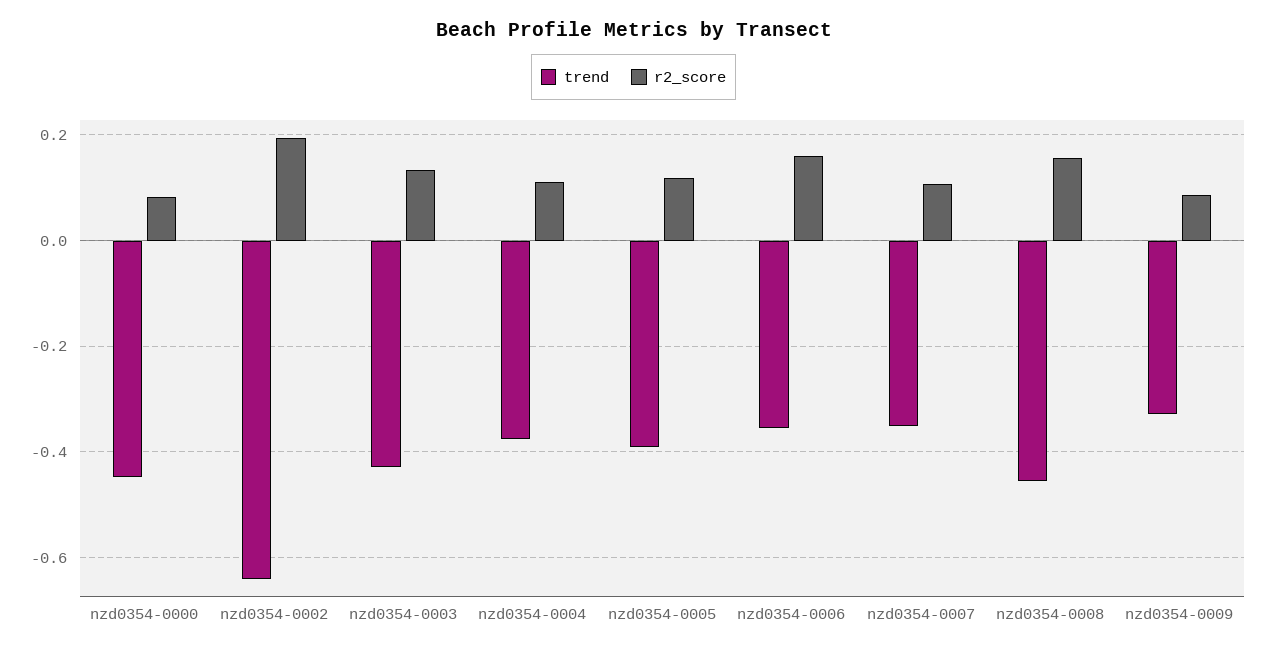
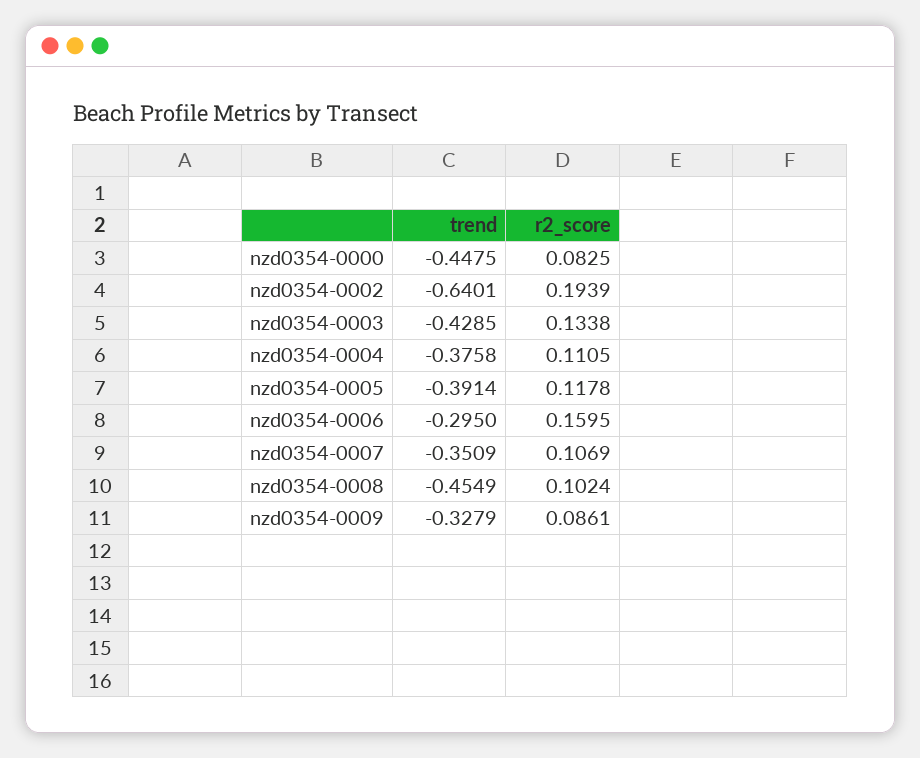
trend, nzd0354-0006: -0.36 -> -0.295
r2_score, nzd0354-0008: 0.16 -> 0.1024

